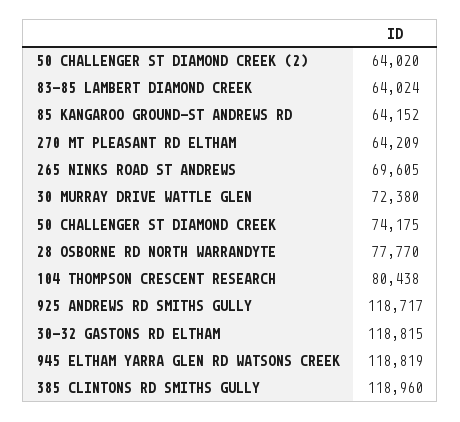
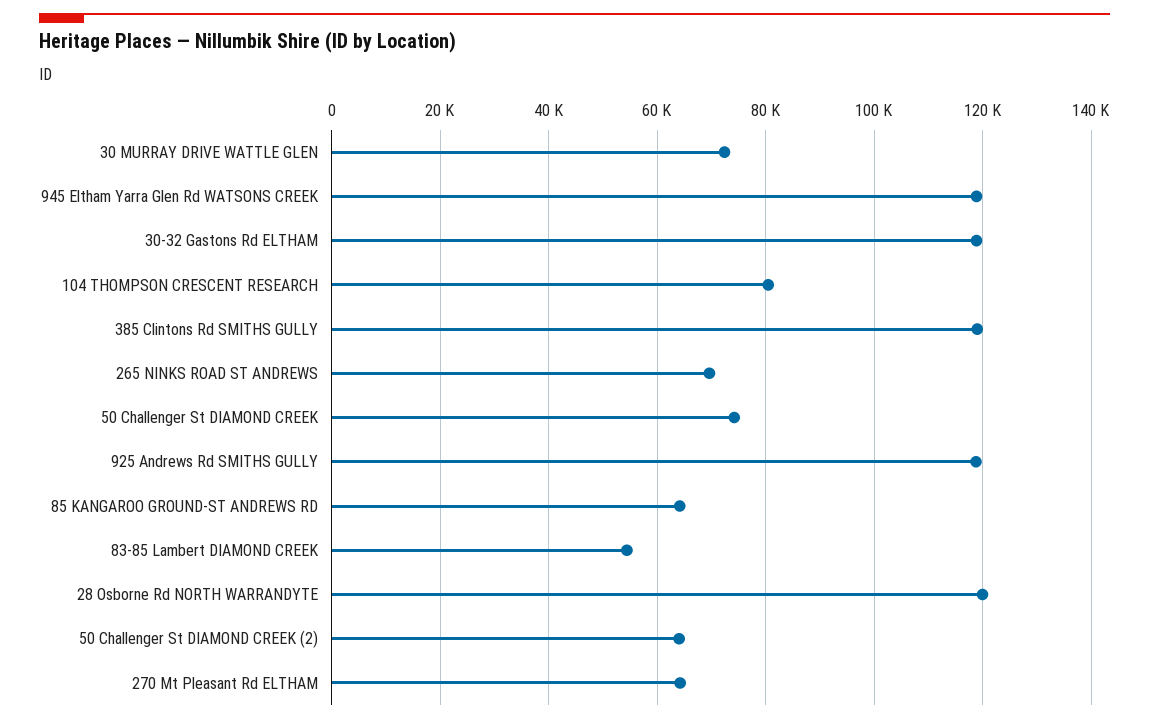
83-85 LAMBERT DIAMOND CREEK: 64024 -> 54000
28 OSBORNE RD NORTH WARRANDYTE: 77770 -> 120000

